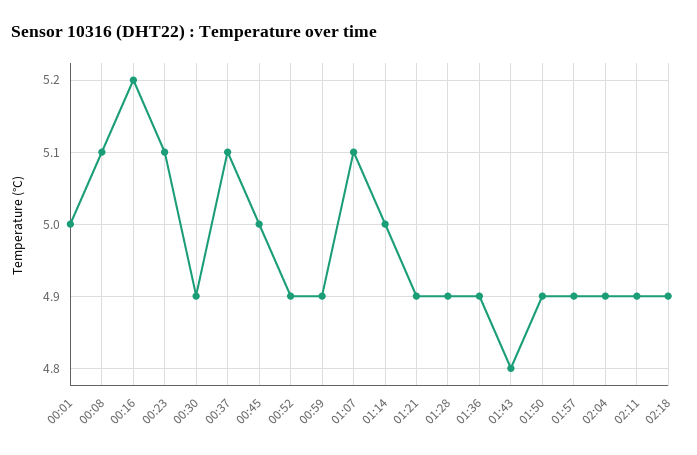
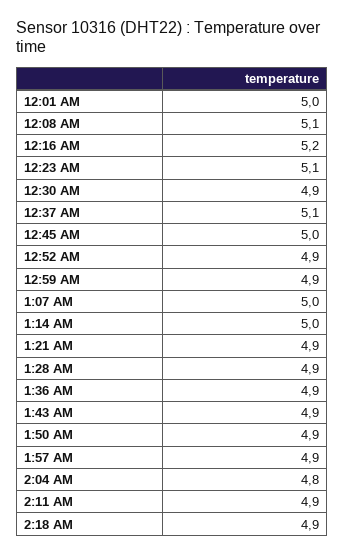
01:07: 5.1 -> 5
01:43: 4.8 -> 4.9
02:04: 4.9 -> 4.8

